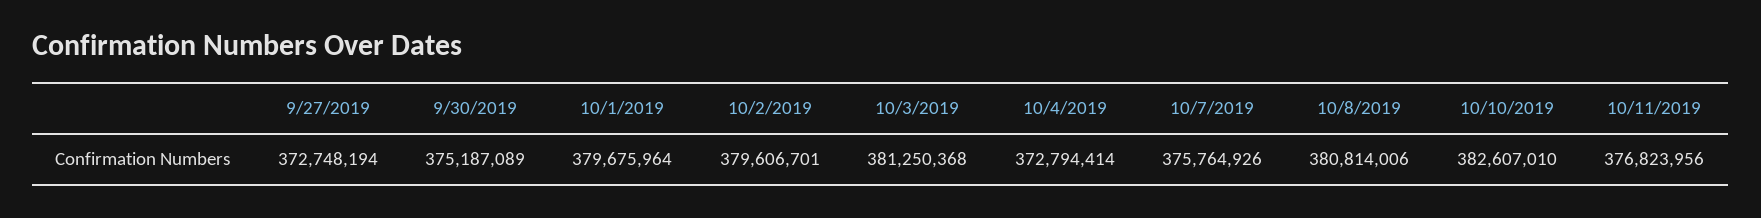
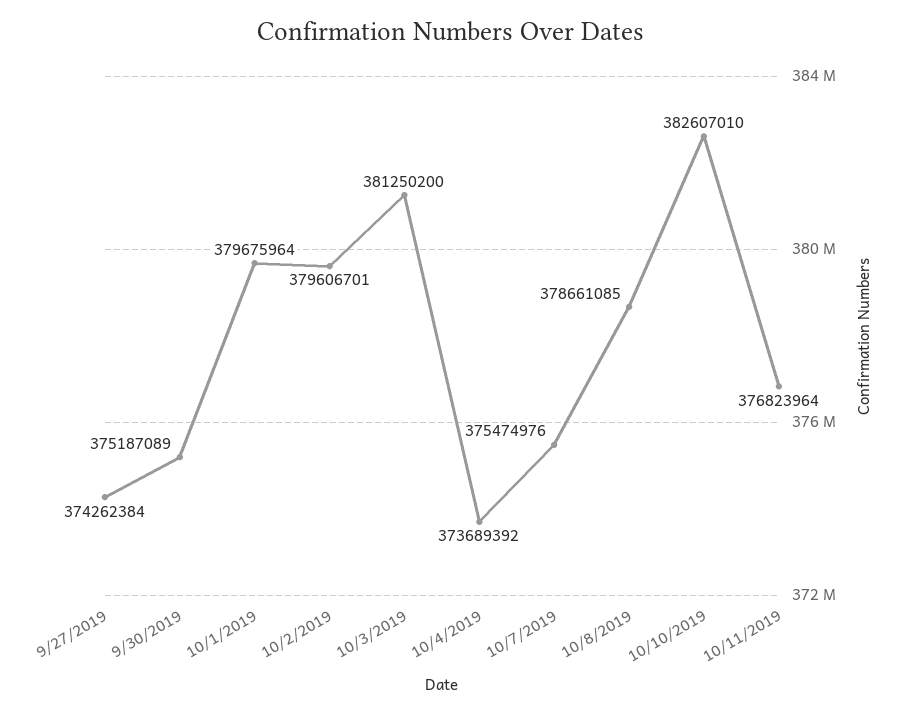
9/27/2019: 372748194 -> 374262384
10/3/2019: 381250368 -> 381250200
10/4/2019: 372794414 -> 373689392
10/7/2019: 375764926 -> 375474976
10/8/2019: 380814006 -> 378661085
10/11/2019: 376823956 -> 376823964

